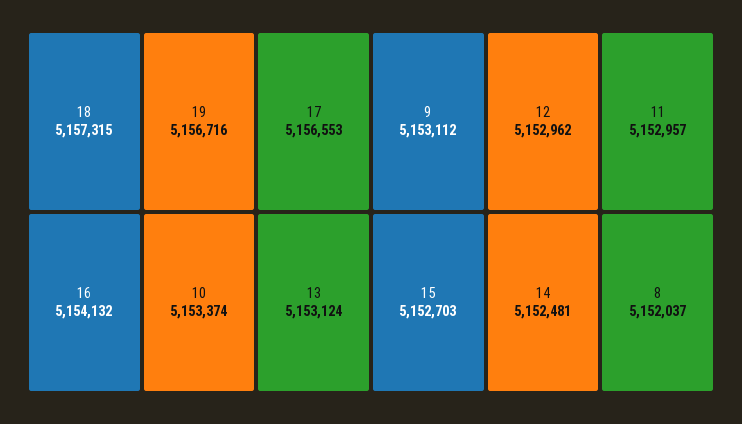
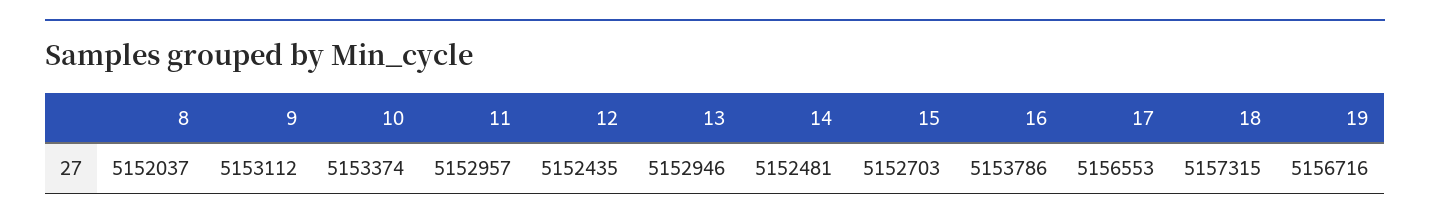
16: 5154132 -> 5153786
13: 5153124 -> 5152946
12: 5152962 -> 5152435

